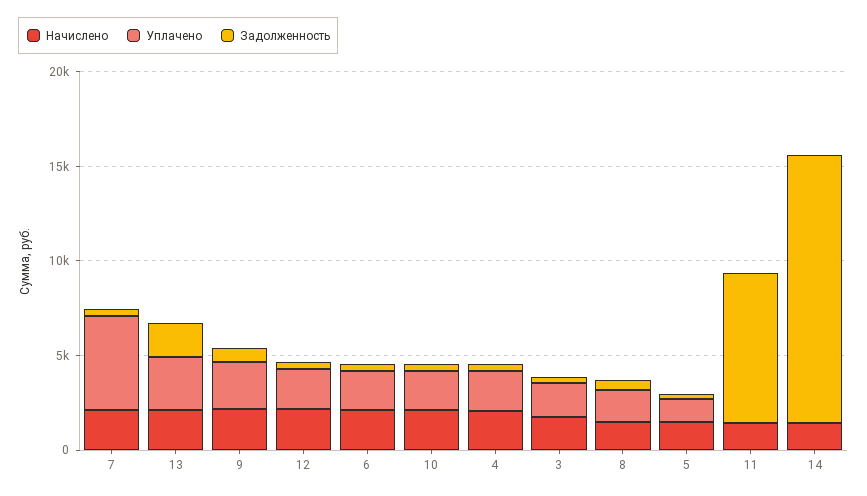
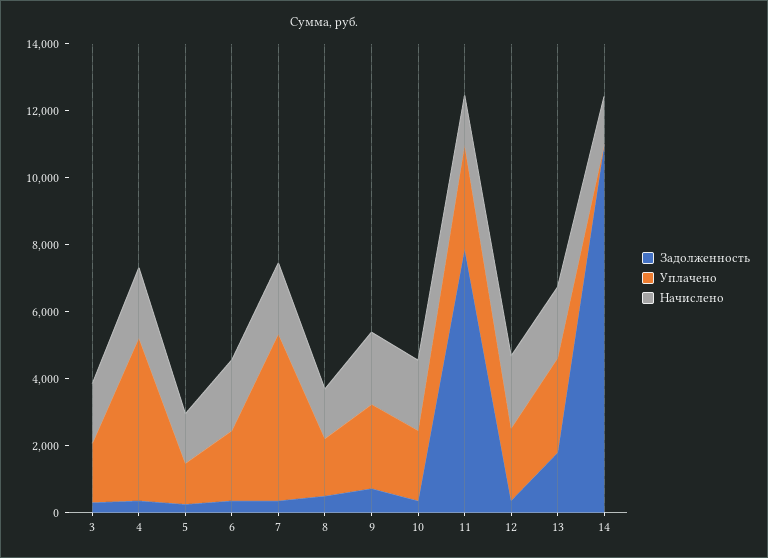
Уплачено, 4: 2000 -> 5000
Уплачено, 11: 0 -> 3000
Задолженность, 14: 14000 -> 11000

